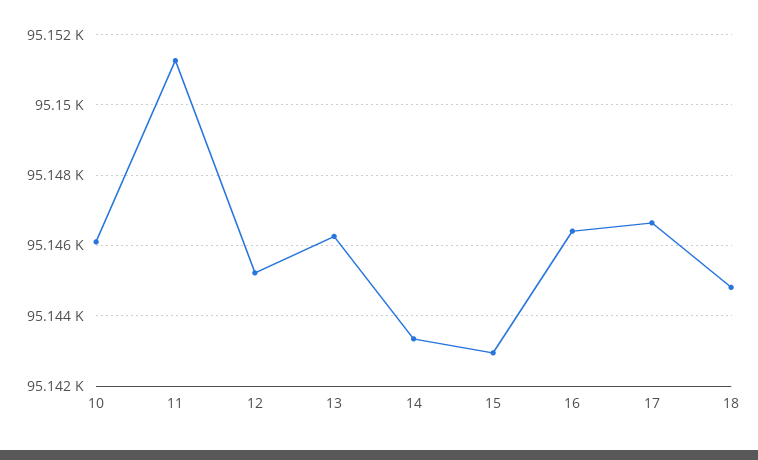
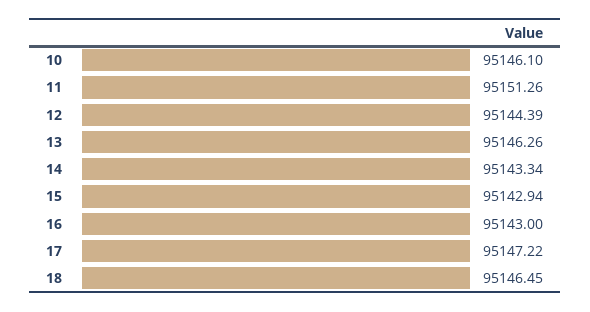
12: 95145.2 -> 95144.39
16: 95146.4 -> 95143
17: 95146.6 -> 95147.22
18: 95144.8 -> 95146.45

